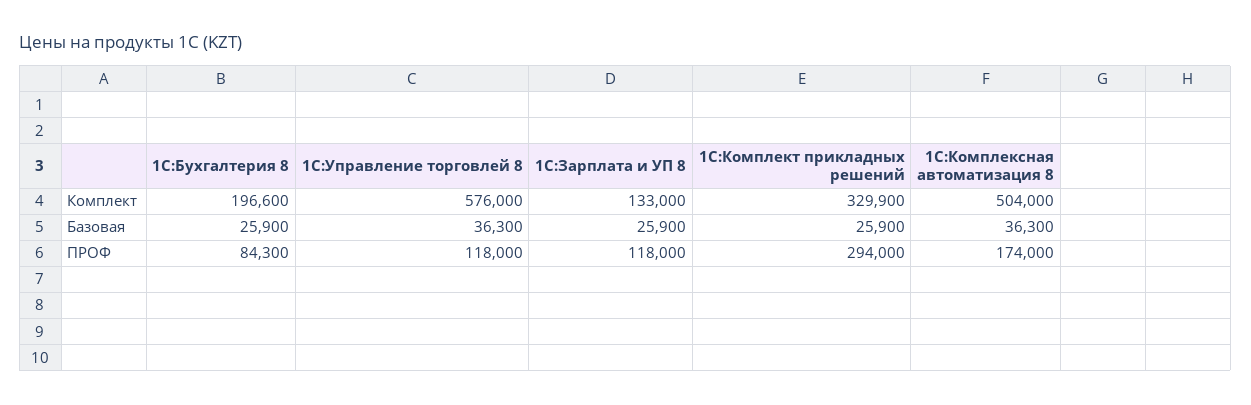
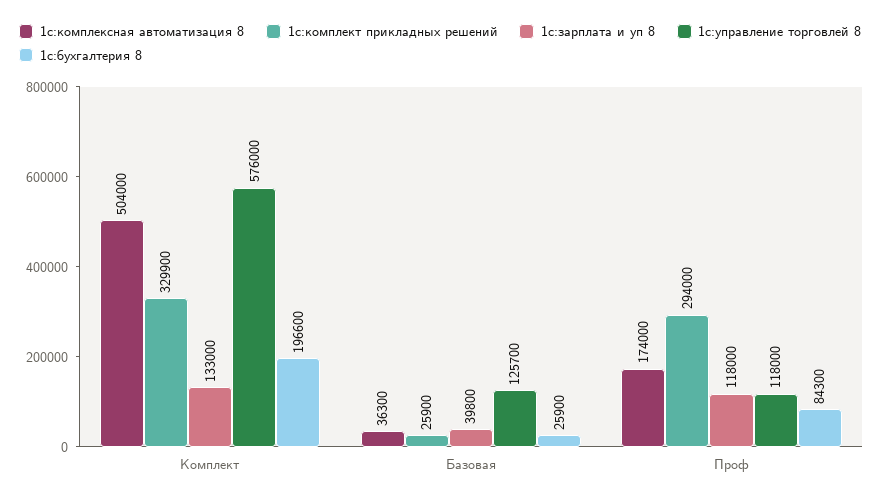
1С:Управление торговлей 8, Базовая: 36300 -> 125700
1С:Зарплата и УП 8, Базовая: 25900 -> 39800

